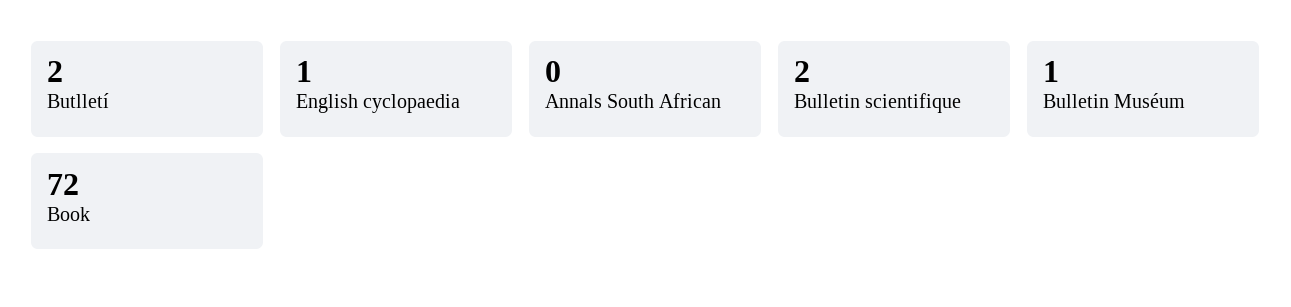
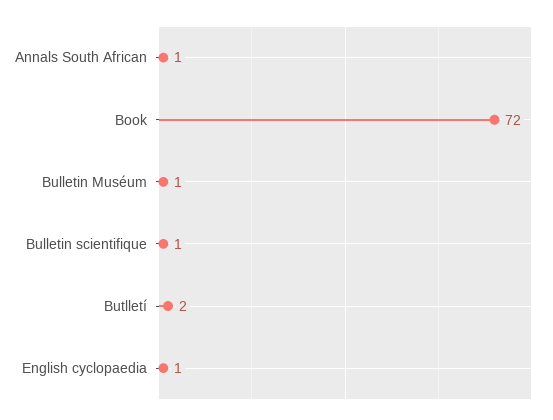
Annals South African: 0 -> 1
Bulletin scientifique: 2 -> 1

